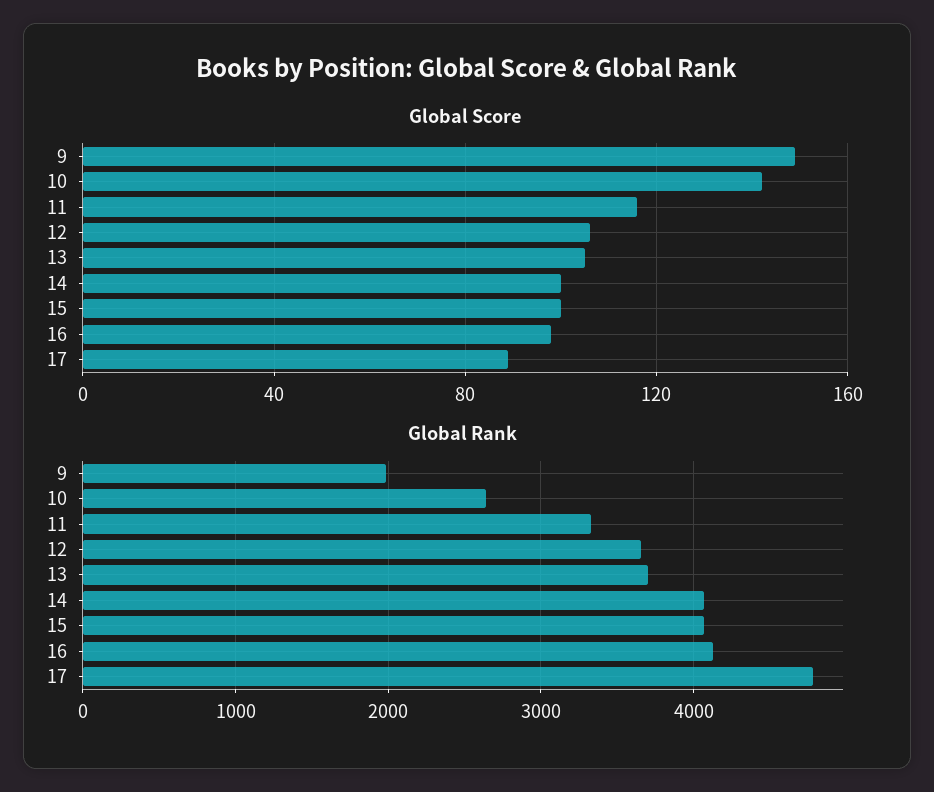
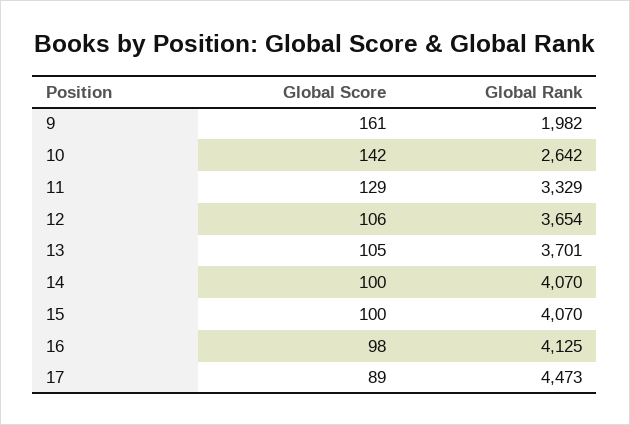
Global Score, 9: 150 -> 161
Global Score, 11: 115 -> 129
Global Rank, 17: 4800 -> 4473

